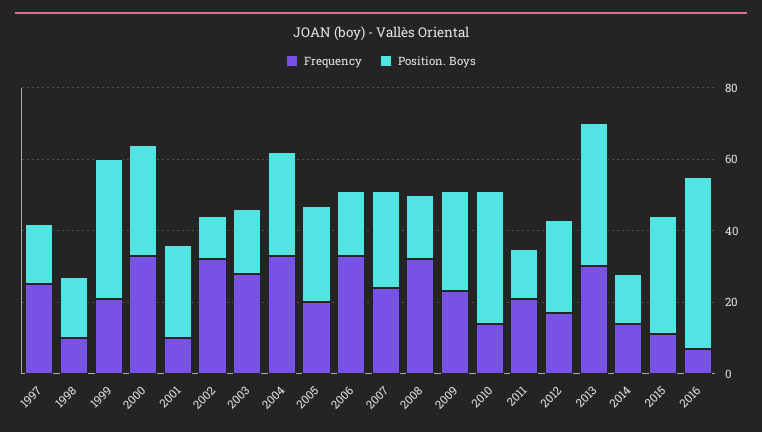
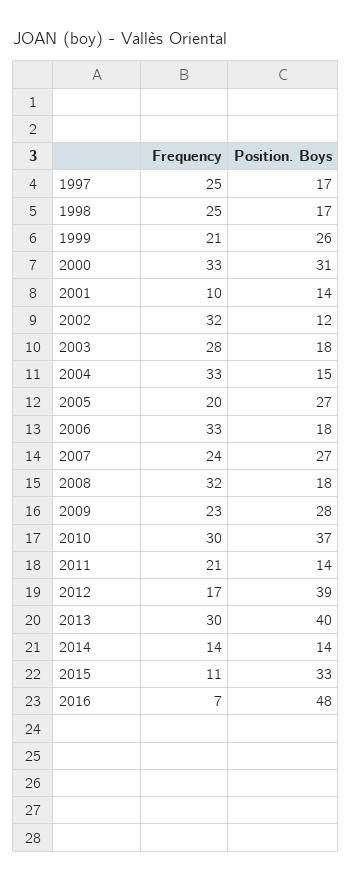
Frequency, 1998: 10 -> 25
Position. Boys, 1999: 40 -> 26
Position. Boys, 2001: 25 -> 14
Position. Boys, 2004: 30 -> 15
Frequency, 2010: 15 -> 30
Position. Boys, 2012: 25 -> 39

